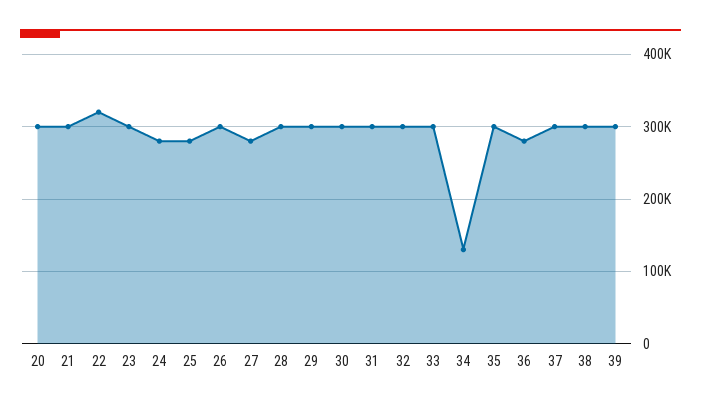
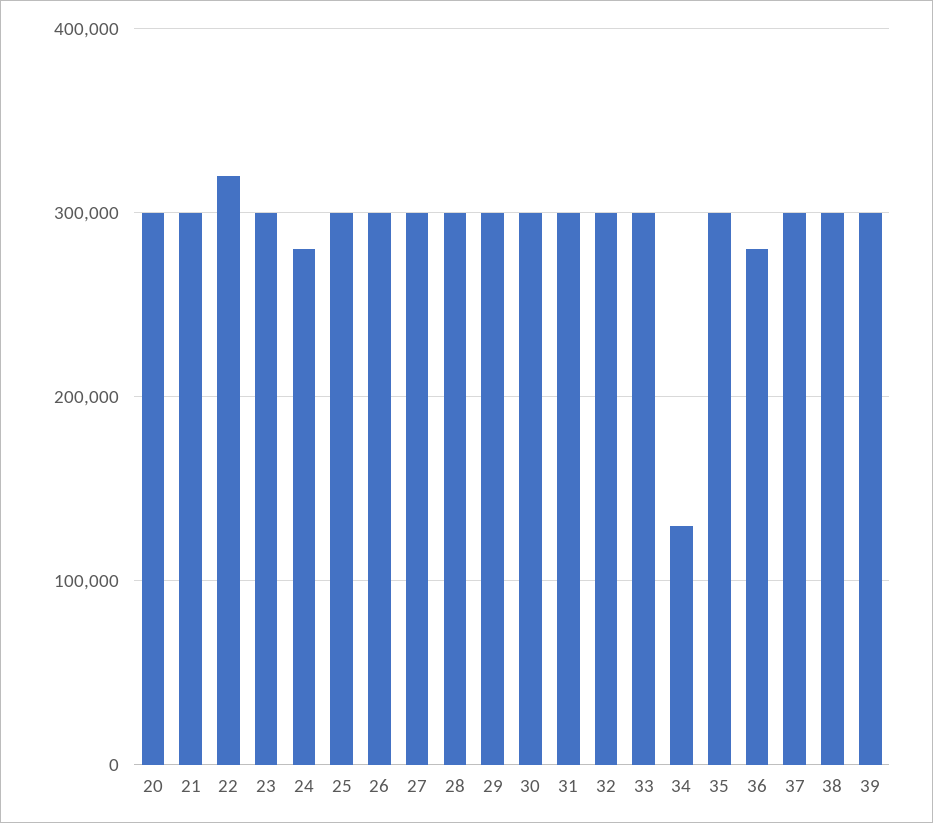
25: 280000 -> 300000
27: 280000 -> 300000

